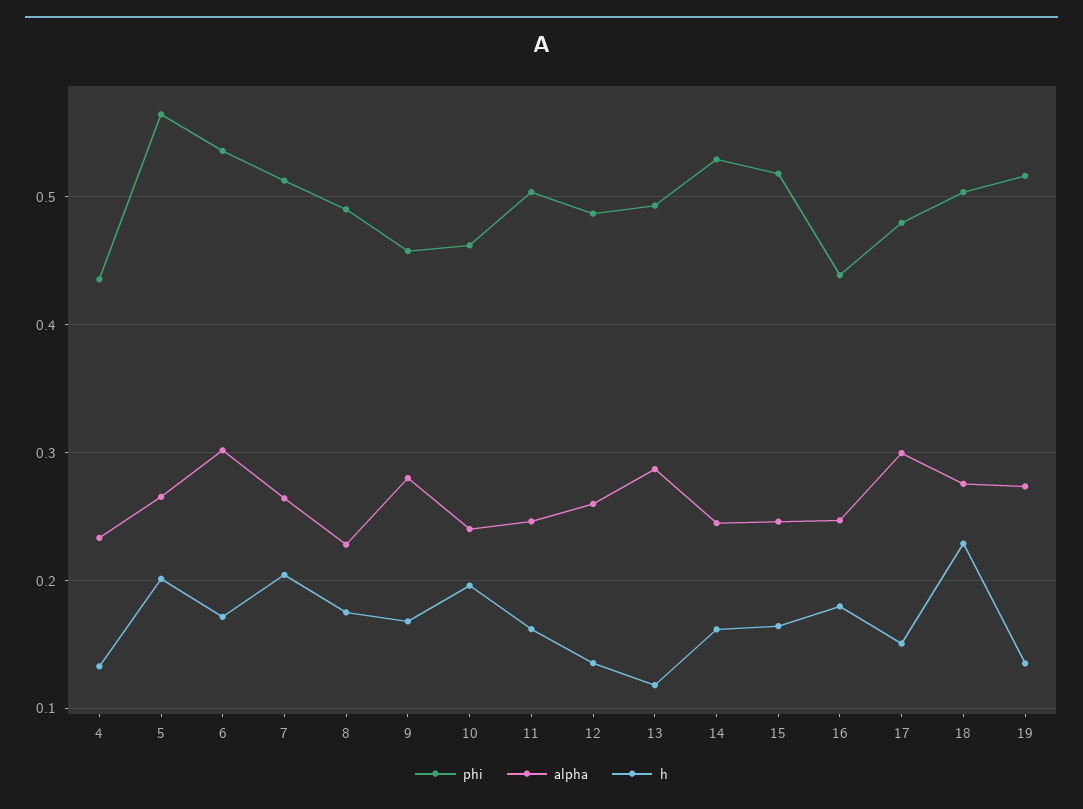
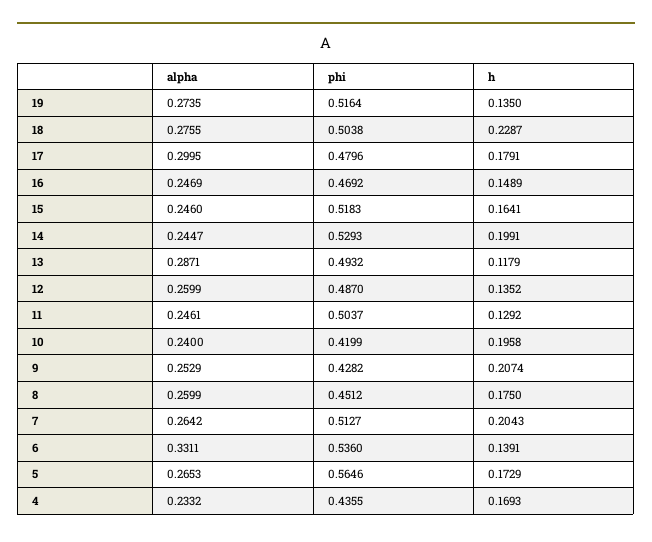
h, 4: 0.13 -> 0.1693
h, 5: 0.2 -> 0.1729
alpha, 6: 0.3 -> 0.3311
h, 6: 0.17 -> 0.1391
phi, 8: 0.49 -> 0.4512
alpha, 8: 0.23 -> 0.2599
phi, 9: 0.46 -> 0.4282
alpha, 9: 0.28 -> 0.2529
h, 9: 0.17 -> 0.2074
phi, 10: 0.46 -> 0.4199
h, 11: 0.16 -> 0.1292
h, 14: 0.16 -> 0.1991
phi, 16: 0.44 -> 0.4692
h, 16: 0.18 -> 0.1489
h, 17: 0.15 -> 0.1791

